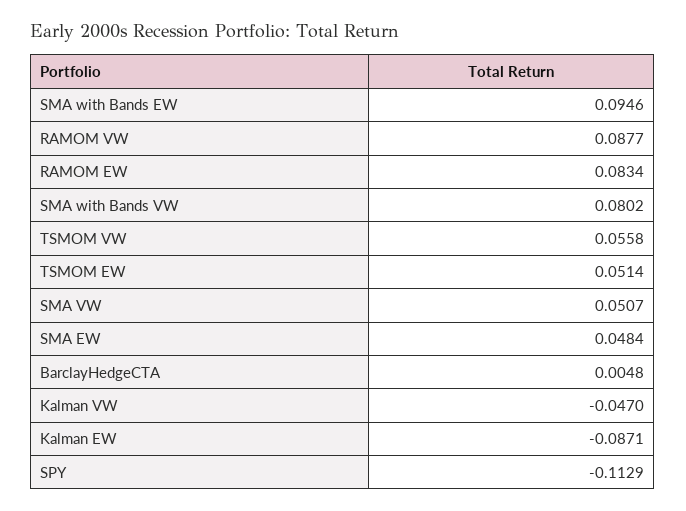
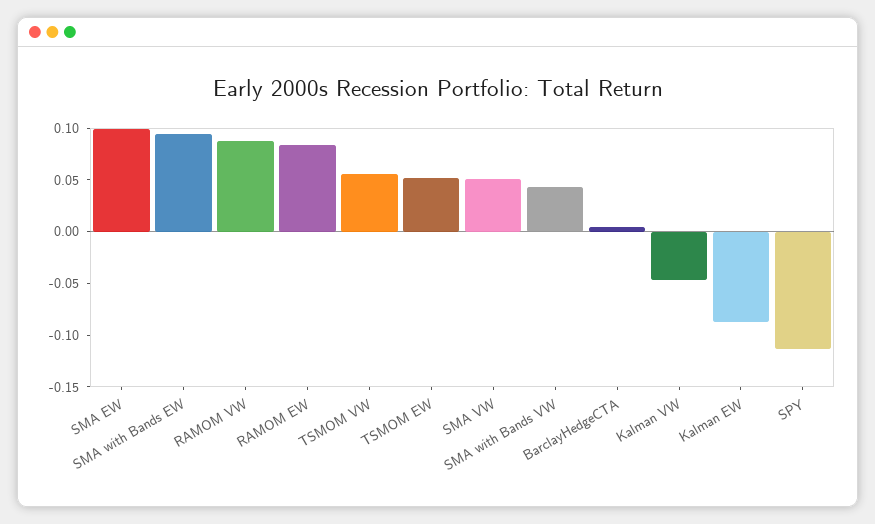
SMA with Bands VW: 0.0802 -> 0.04
SMA EW: 0.0484 -> 0.1

